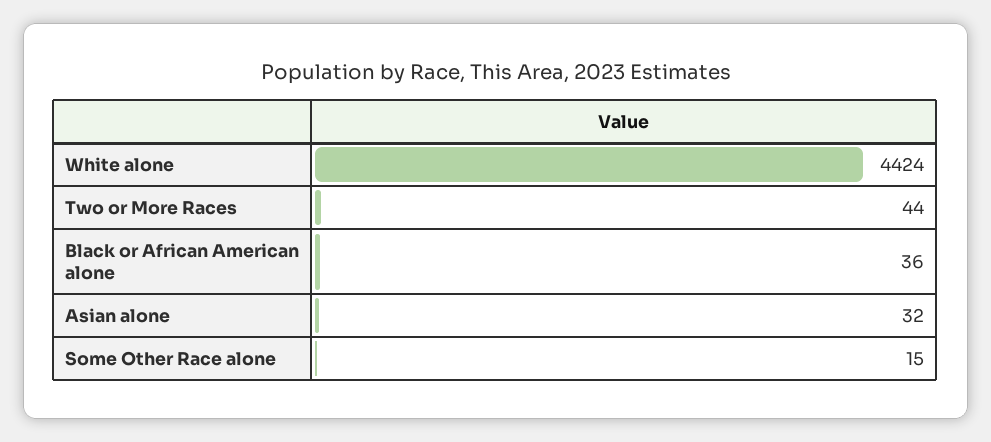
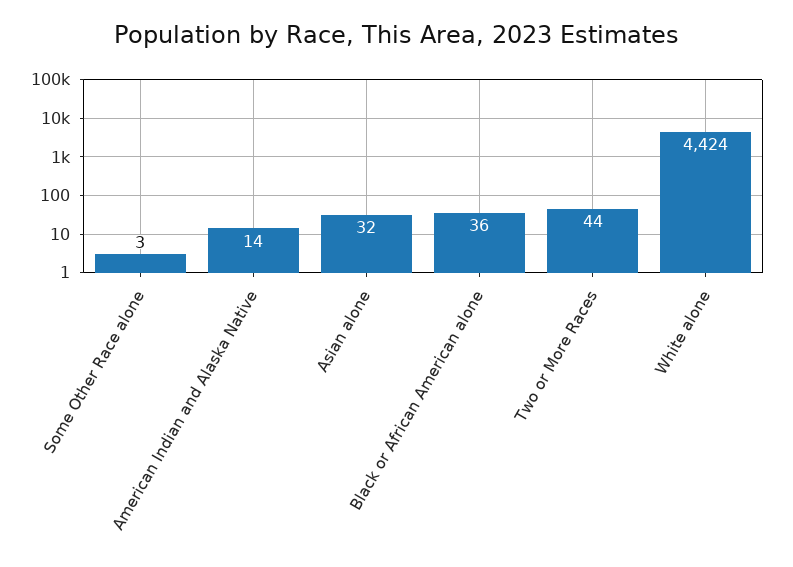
Some Other Race alone: 15 -> 3
American Indian and Alaska Native: none -> 14

